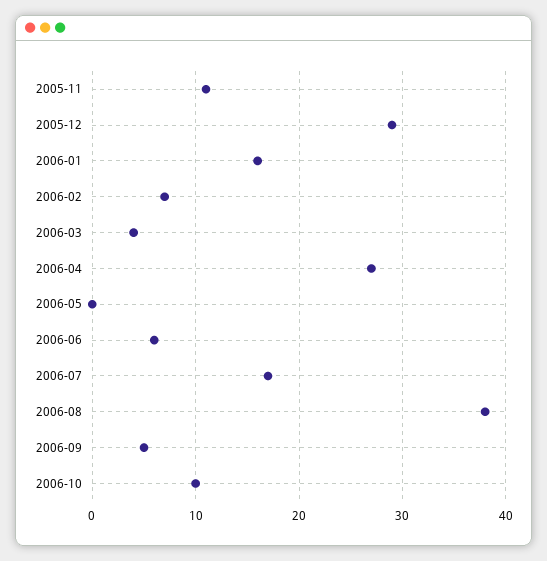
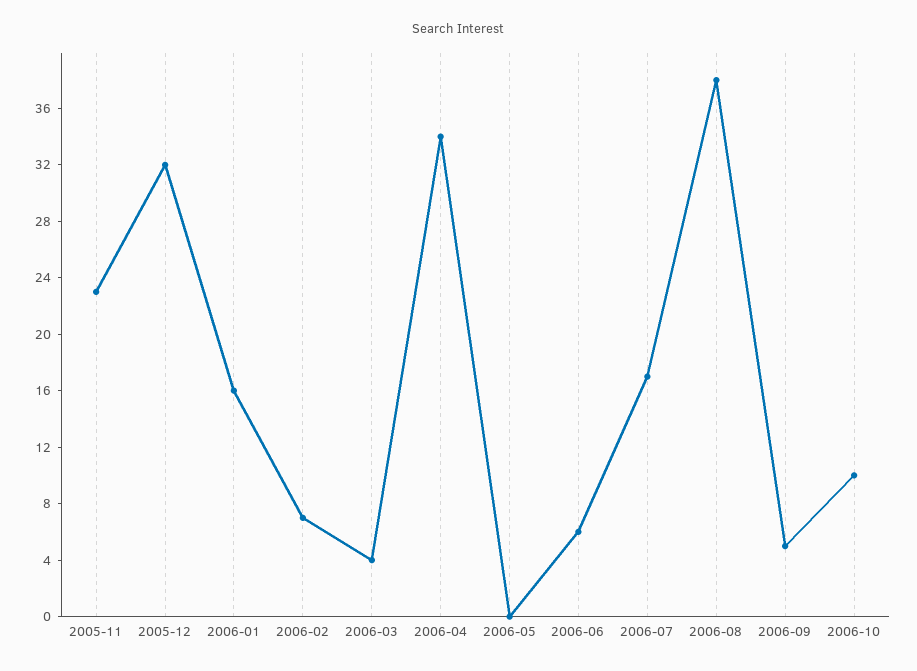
2005-11: 11 -> 23
2005-12: 29 -> 32
2006-04: 27 -> 34

